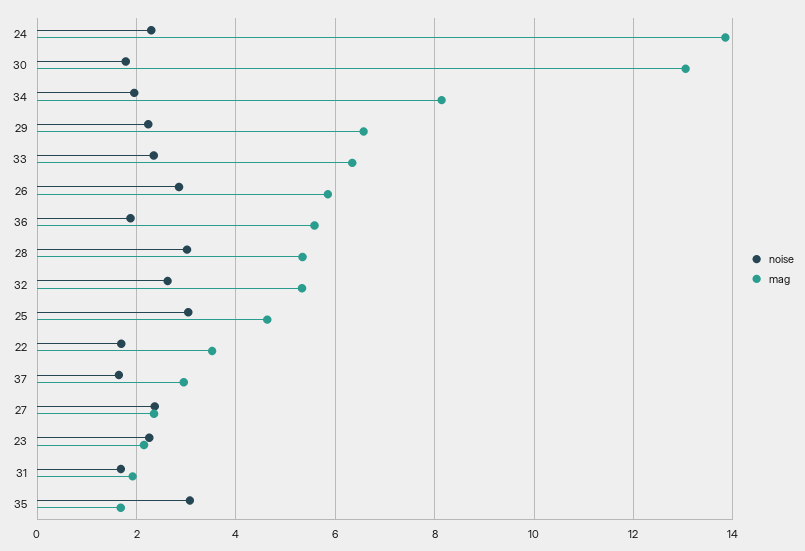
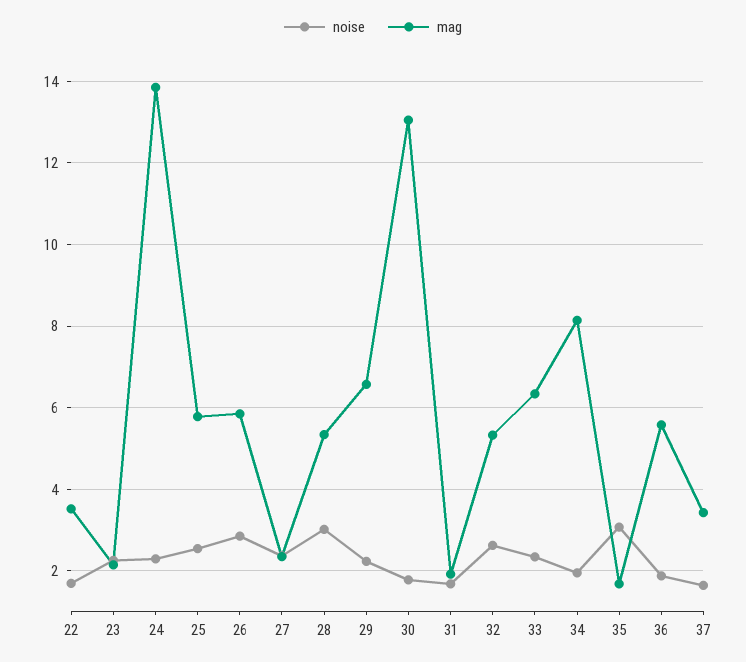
noise, 25: 3 -> 2.6
mag, 25: 4.6 -> 5.8
mag, 37: 3 -> 3.4

